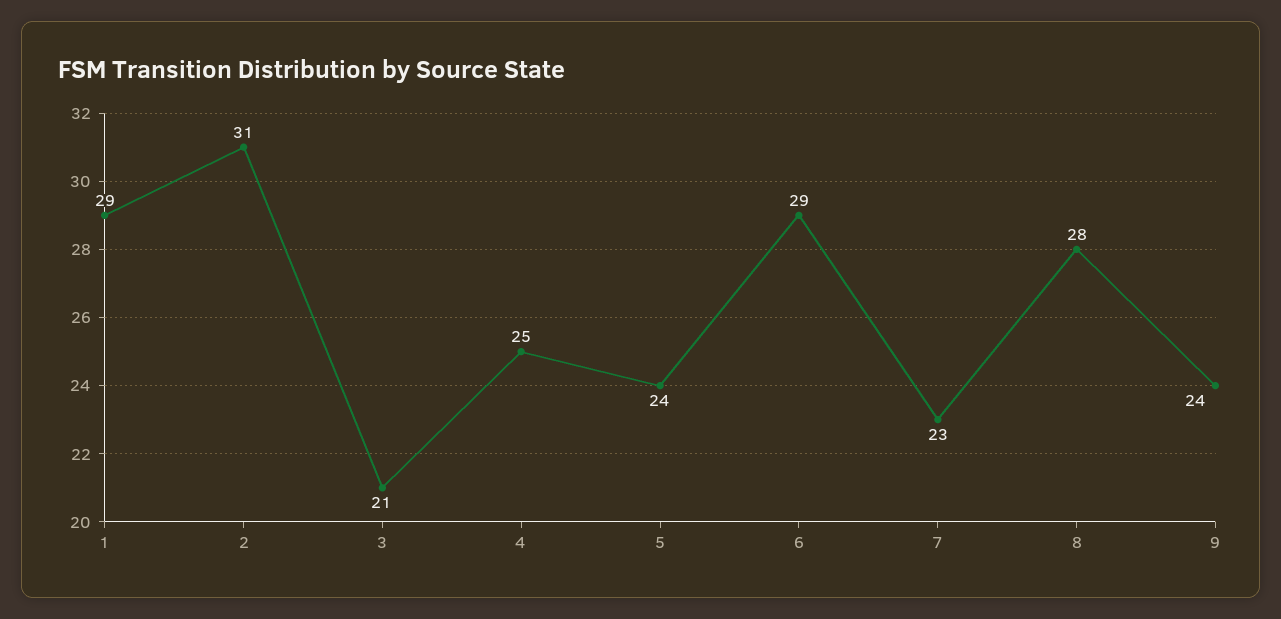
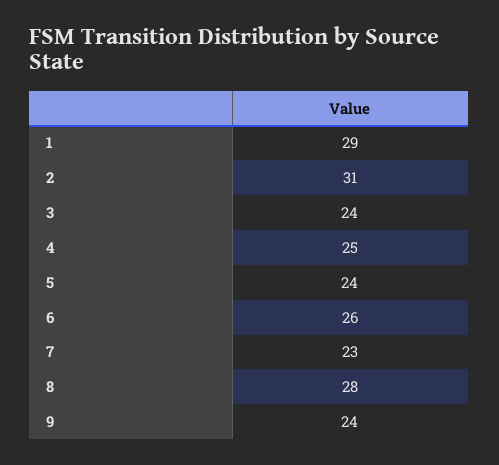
3: 21 -> 24
6: 29 -> 26

